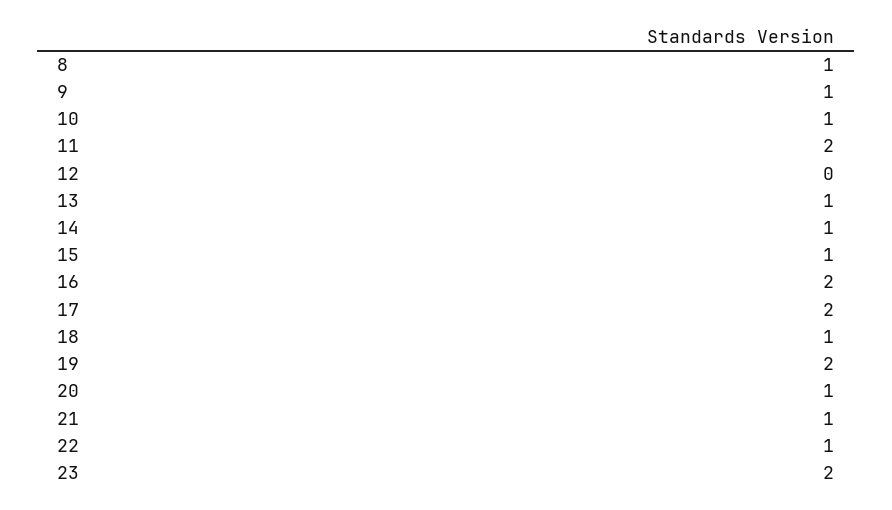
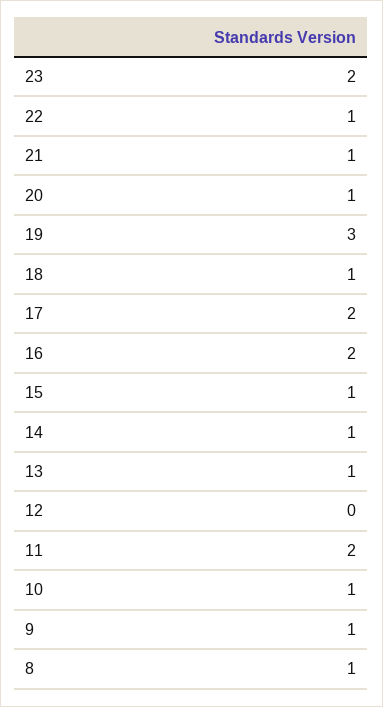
19: 2 -> 3

